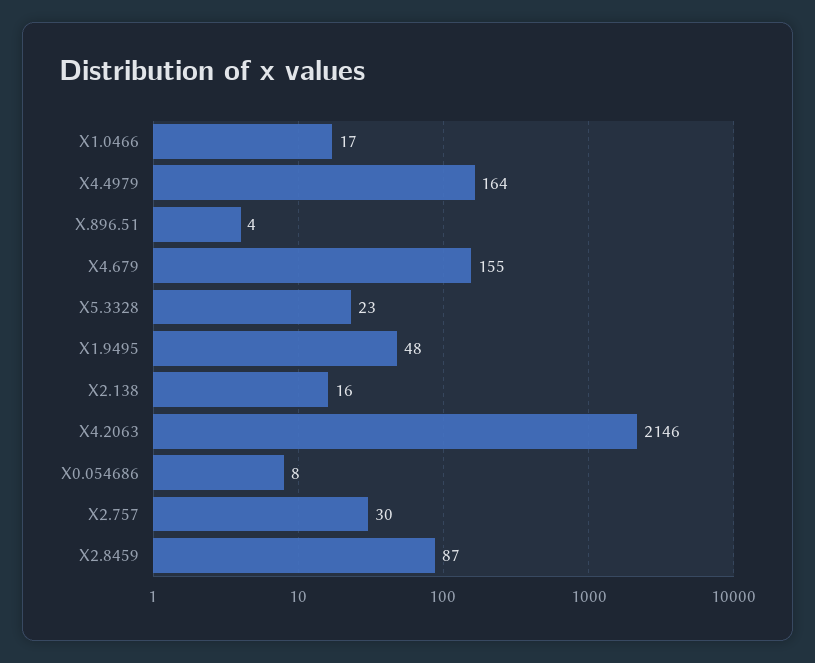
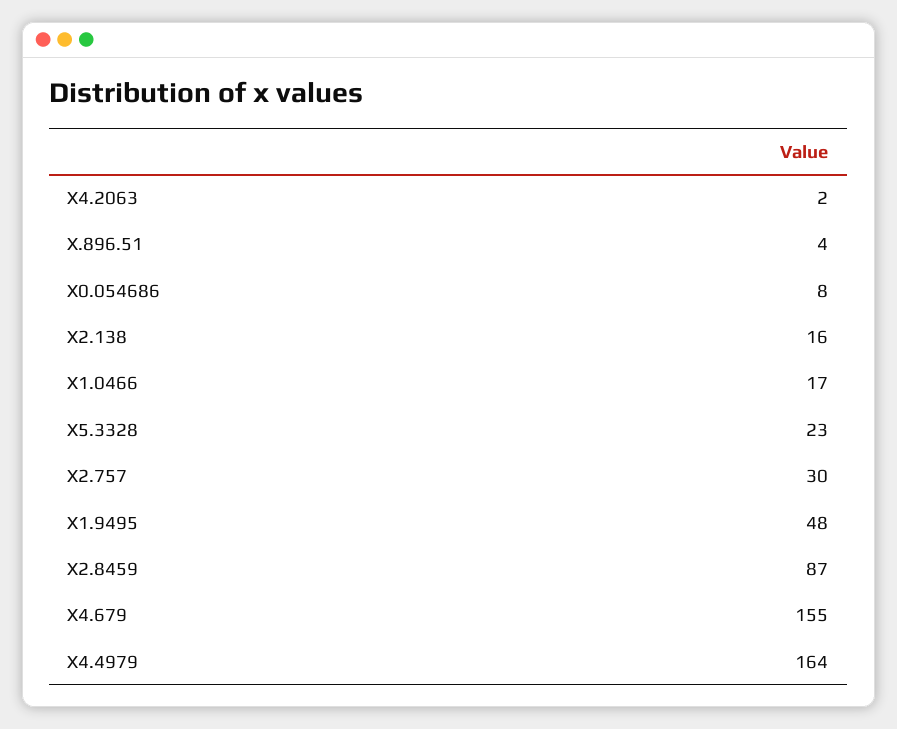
X4.2063: 2146 -> 2

